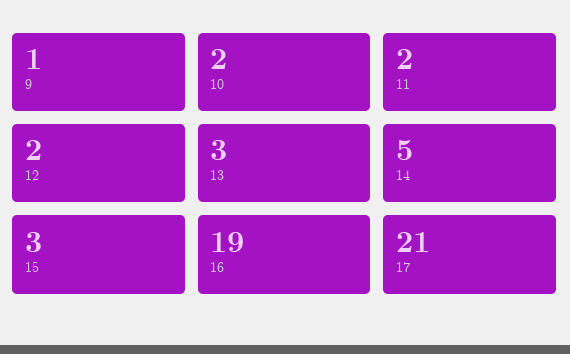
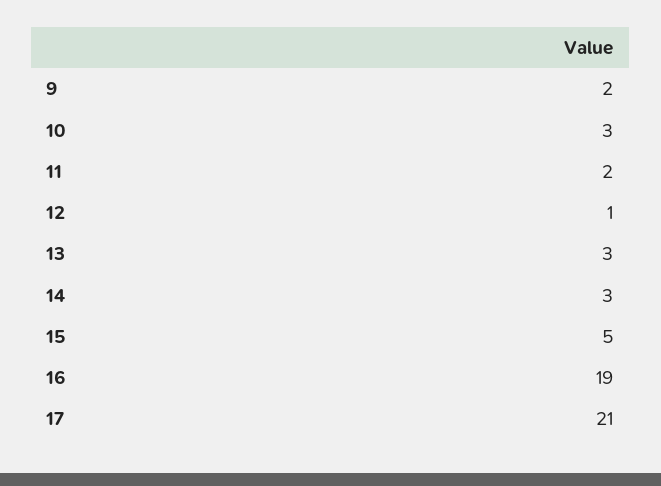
9: 1 -> 2
10: 2 -> 3
12: 2 -> 1
14: 5 -> 3
15: 3 -> 5

